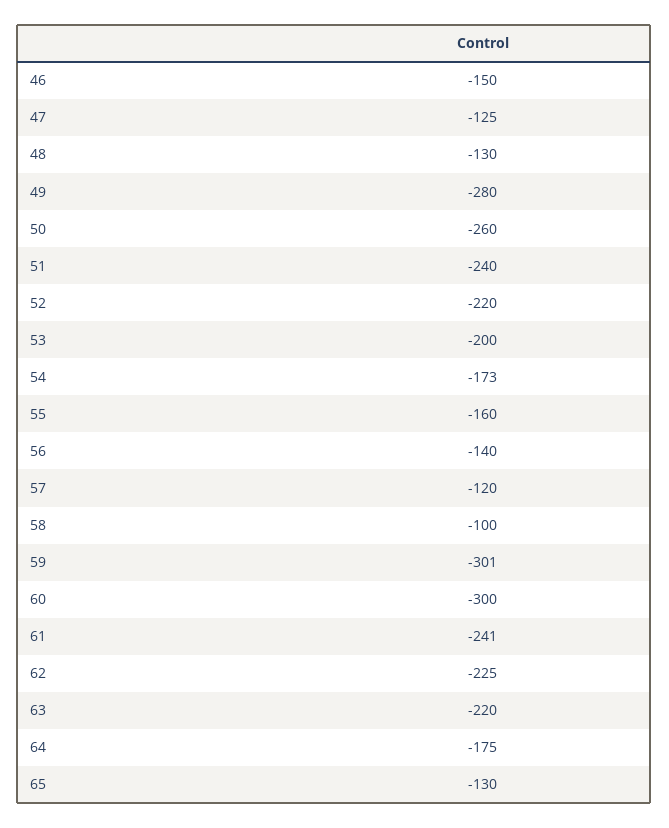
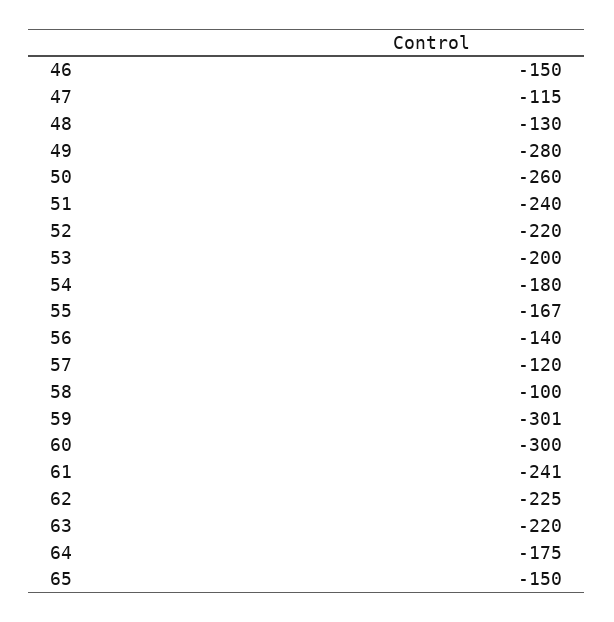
47: -125 -> -115
54: -173 -> -180
55: -160 -> -167
65: -130 -> -150

